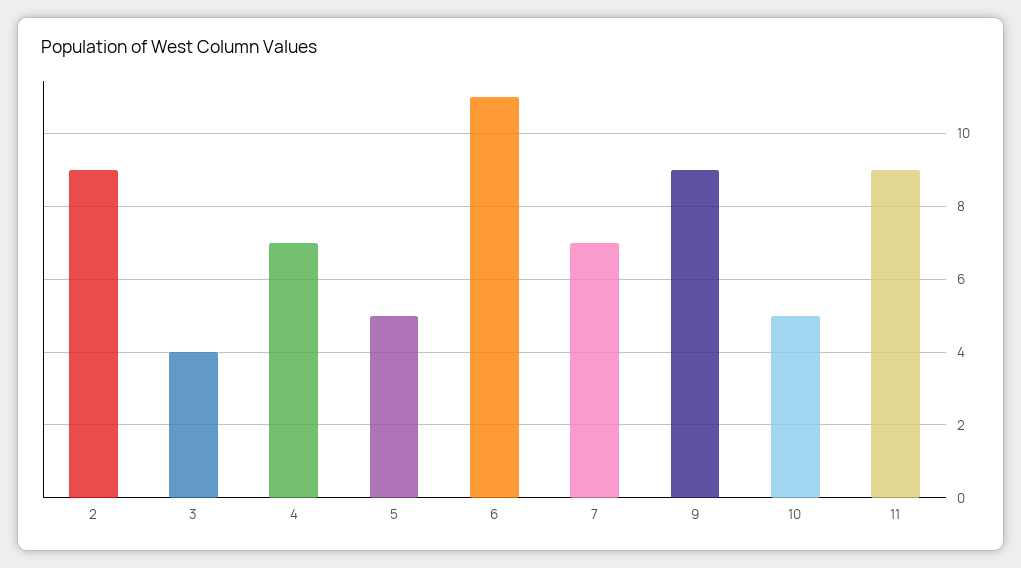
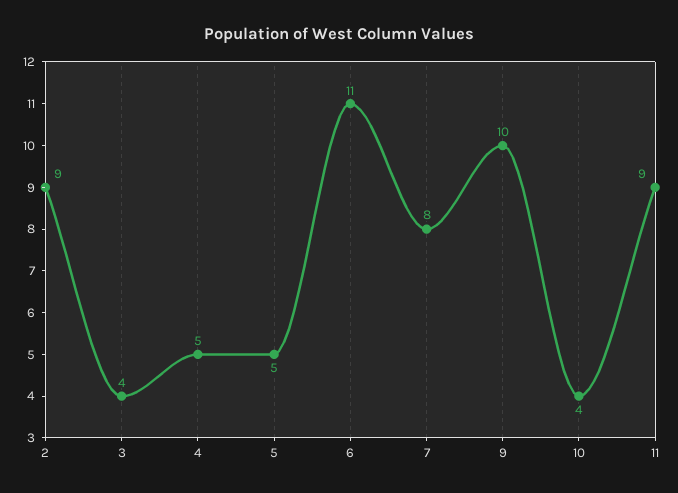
4: 7 -> 5
7: 7 -> 8
9: 9 -> 10
10: 5 -> 4

